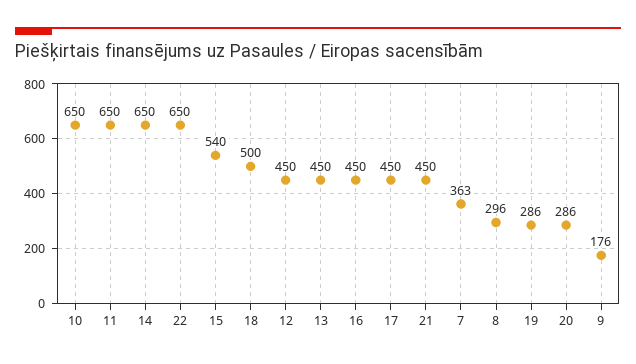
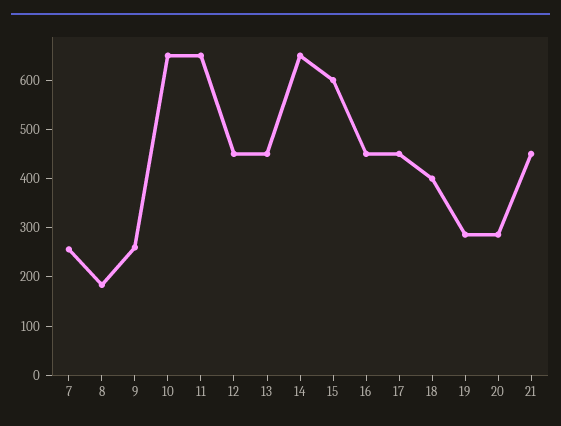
22: 650 -> none
15: 540 -> 600
18: 500 -> 400
7: 363 -> 260
8: 296 -> 180
9: 176 -> 260

